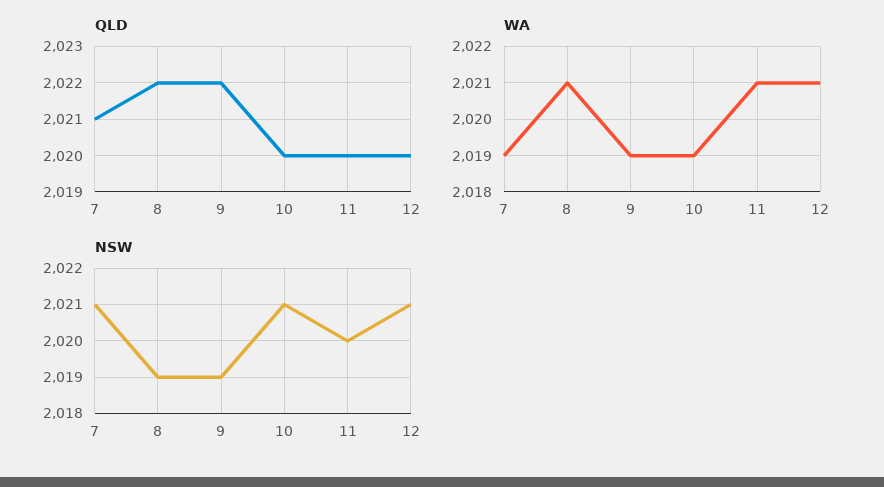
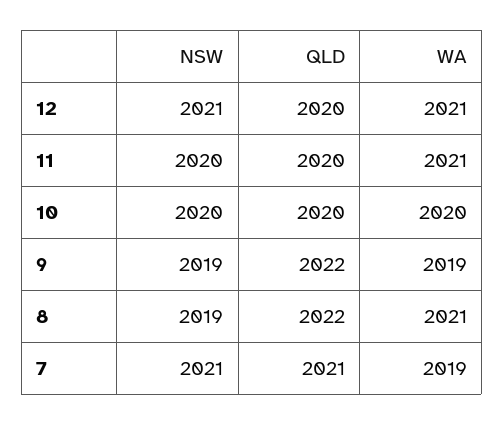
WA, 10: 2019 -> 2020
NSW, 10: 2021 -> 2020

